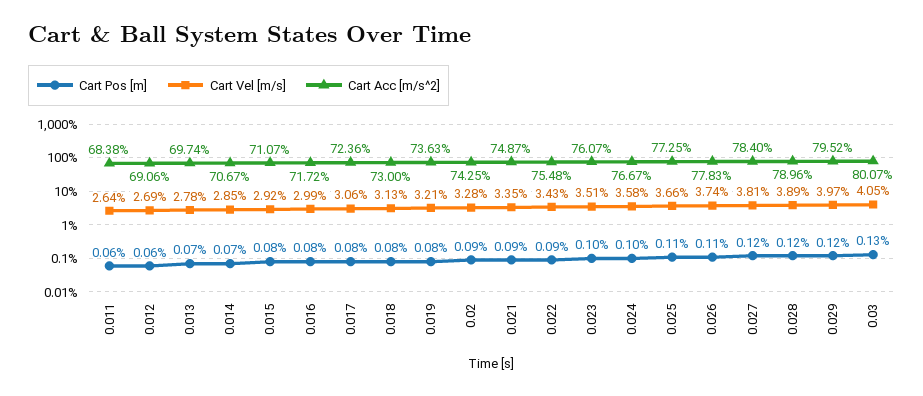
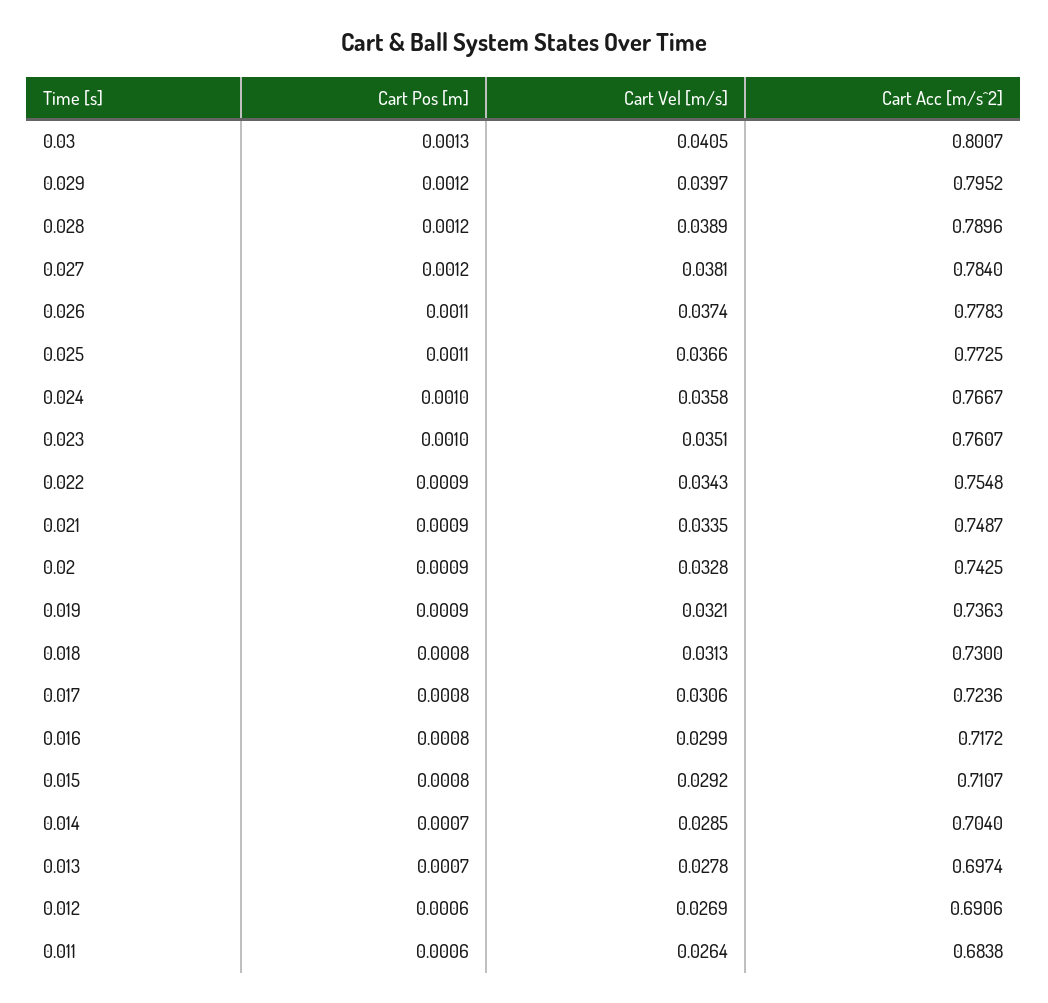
Cart Acc [m/s^2], 0.014: 0.7067 -> 0.704
Cart Pos [m], 0.019: 0.0008 -> 0.0009

